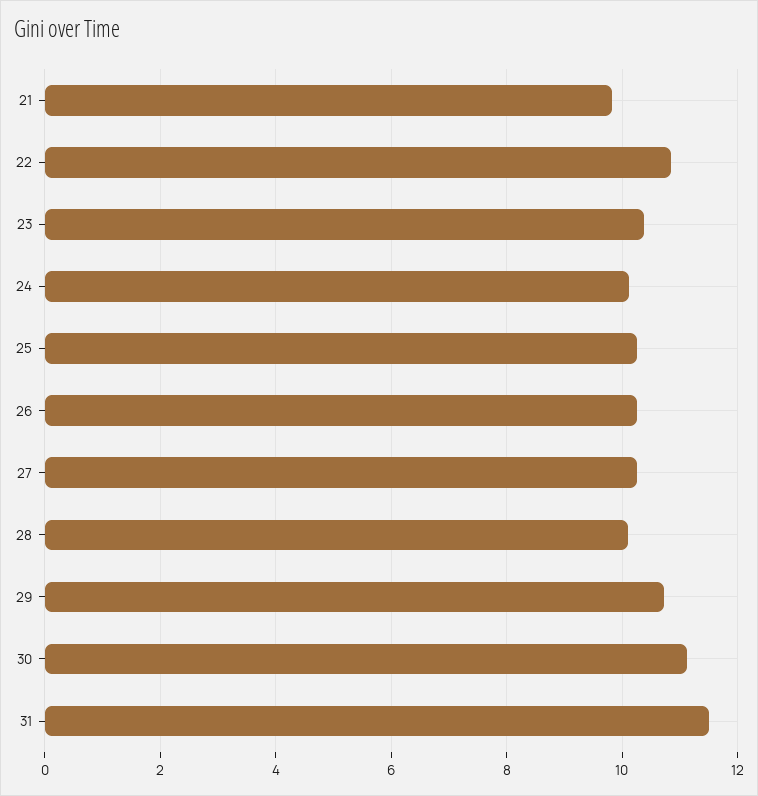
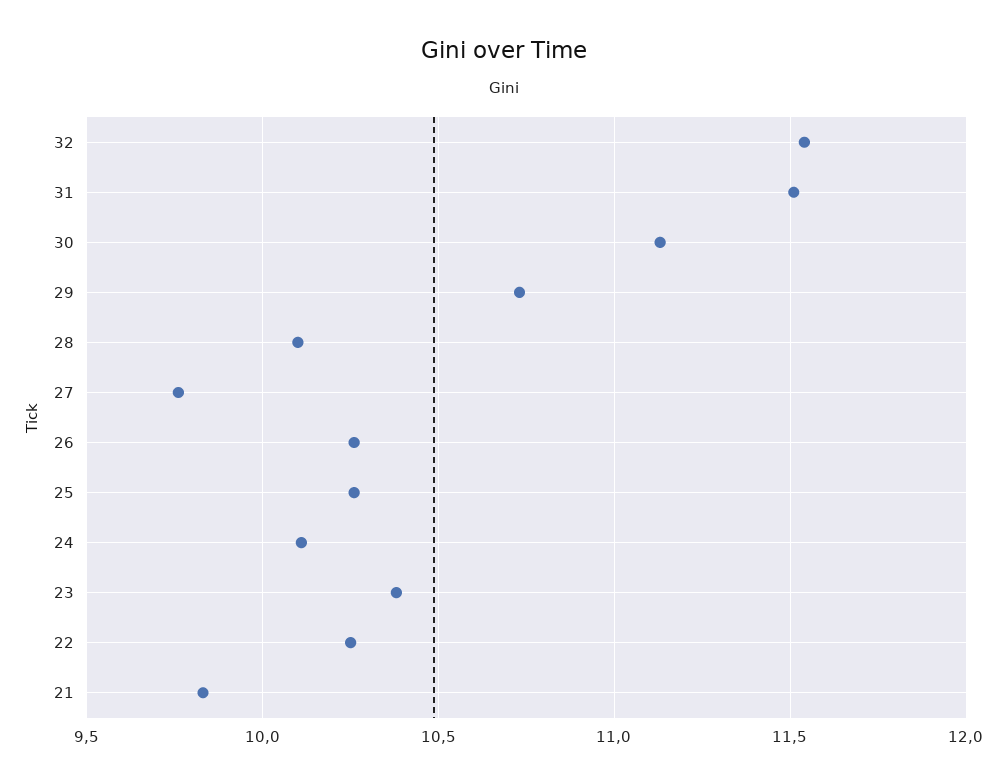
22: 10.8 -> 10.25
27: 10.2 -> 9.75
32: none -> 11.55

